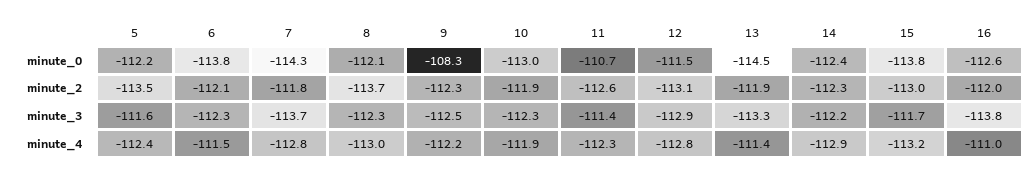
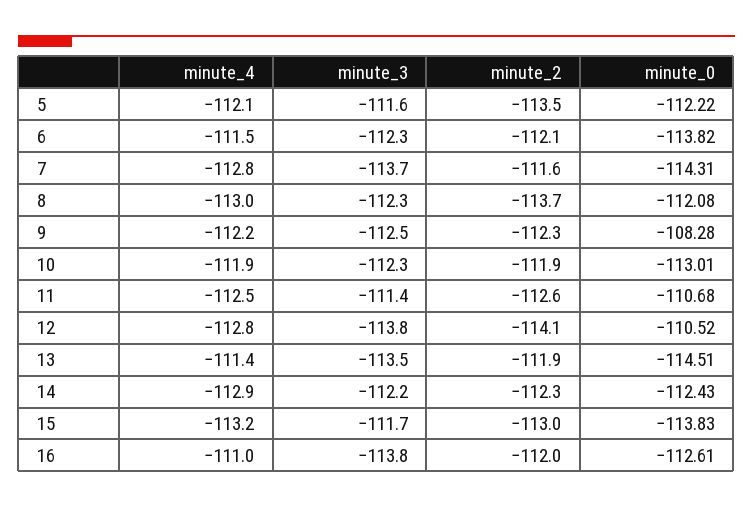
12, minute_0: -111.5 -> -110.52
7, minute_2: -111.8 -> -111.6
12, minute_2: -113.1 -> -114.1
12, minute_3: -112.9 -> -113.8
13, minute_3: -113.3 -> -113.5
5, minute_4: -112.4 -> -112.1
11, minute_4: -112.3 -> -112.5

